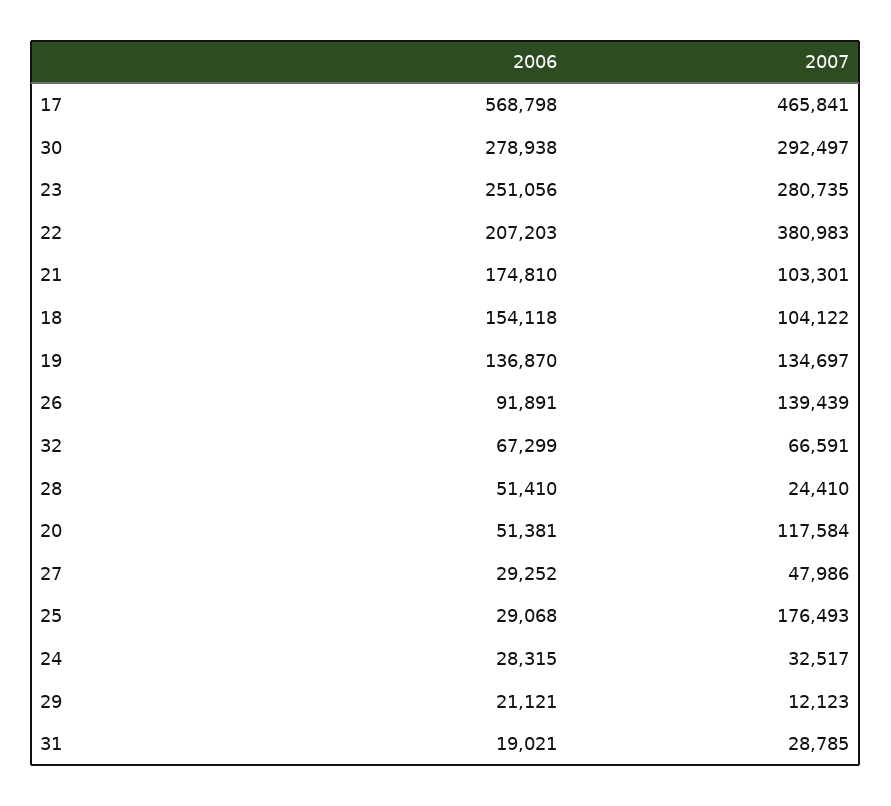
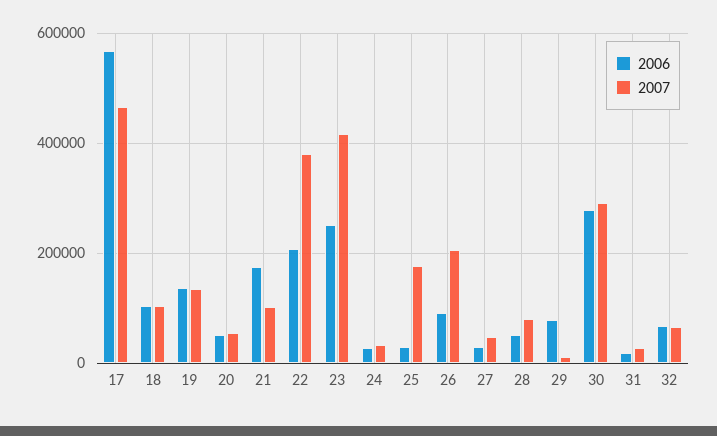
2007, 23: 280735 -> 420000
2006, 18: 154118 -> 100000
2007, 26: 139439 -> 200000
2007, 28: 24410 -> 80000
2007, 20: 117584 -> 60000
2006, 29: 21121 -> 80000

